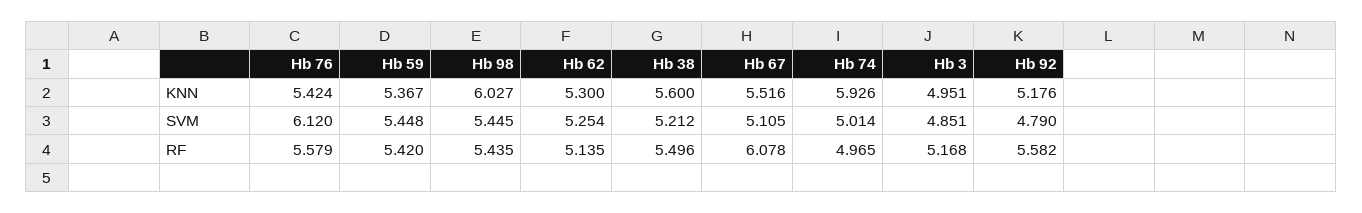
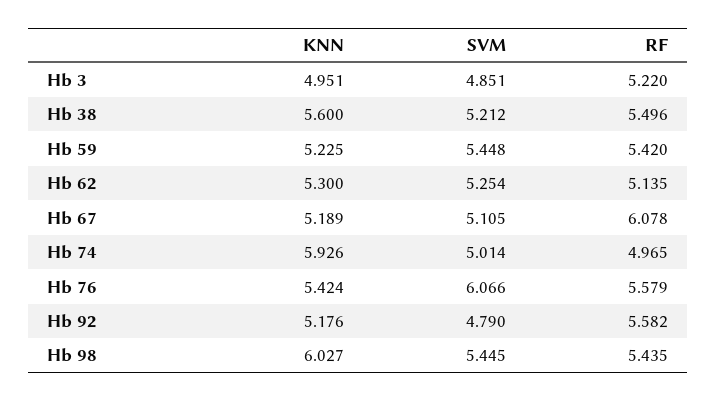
Hb 59, KNN: 5.367 -> 5.225
Hb 67, KNN: 5.516 -> 5.189
Hb 76, SVM: 6.12 -> 6.066
Hb 3, RF: 5.168 -> 5.22

